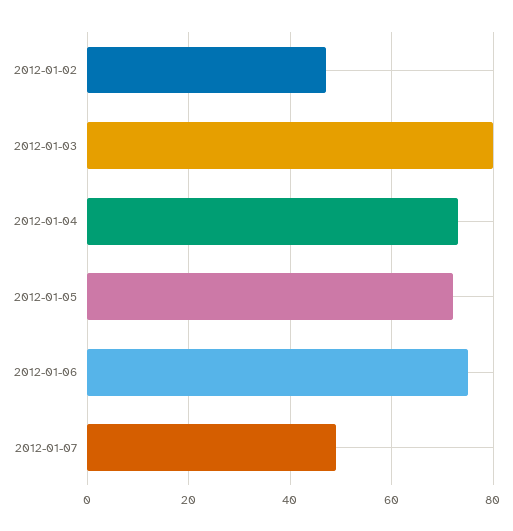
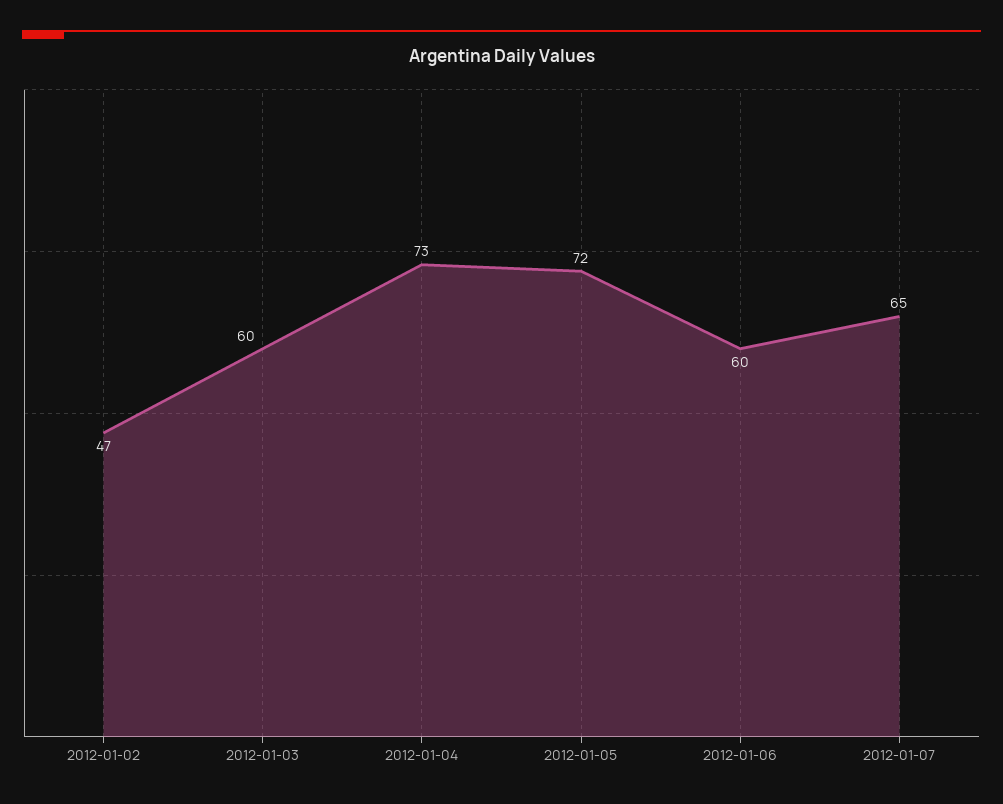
2012-01-03: 80 -> 60
2012-01-06: 75 -> 60
2012-01-07: 50 -> 65

